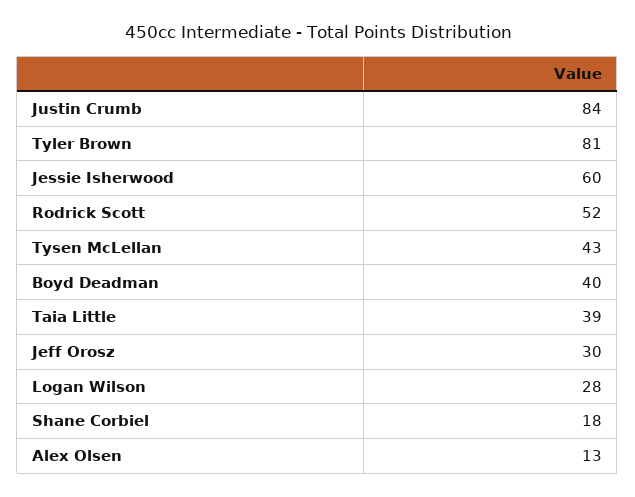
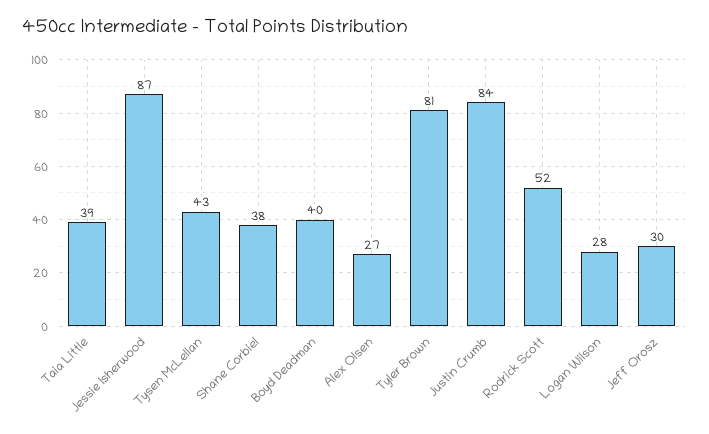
Jessie Isherwood: 60 -> 87
Shane Corbiel: 18 -> 38
Alex Olsen: 13 -> 27

